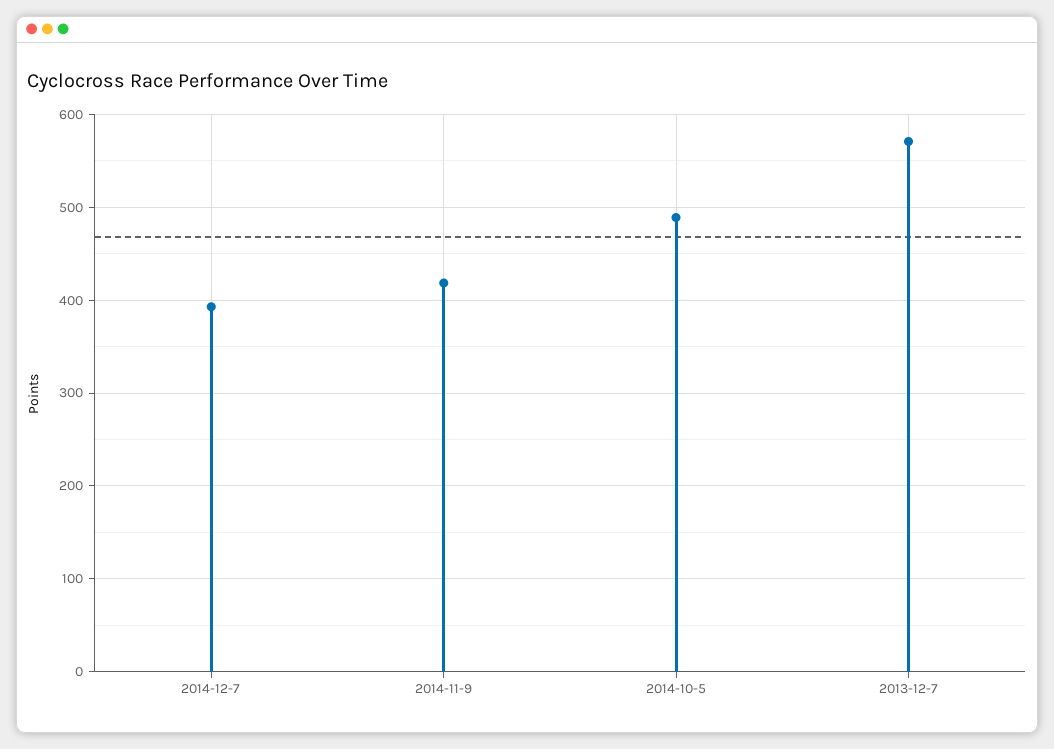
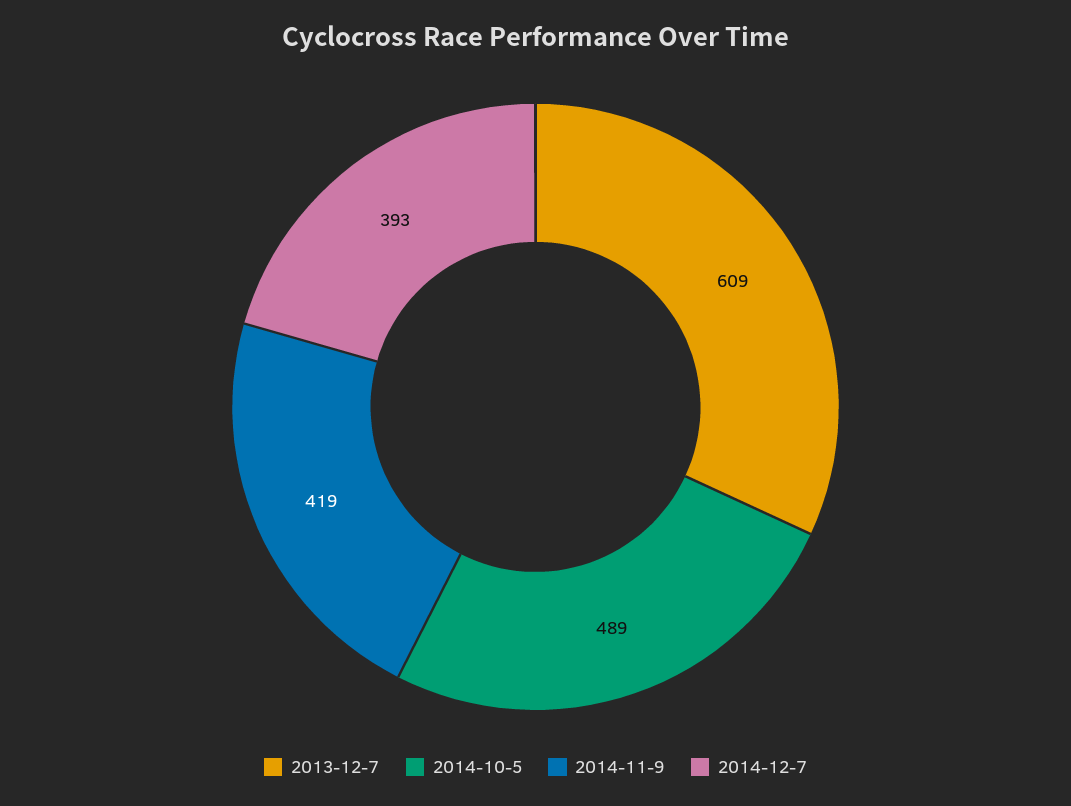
2013-12-7: 570 -> 609

